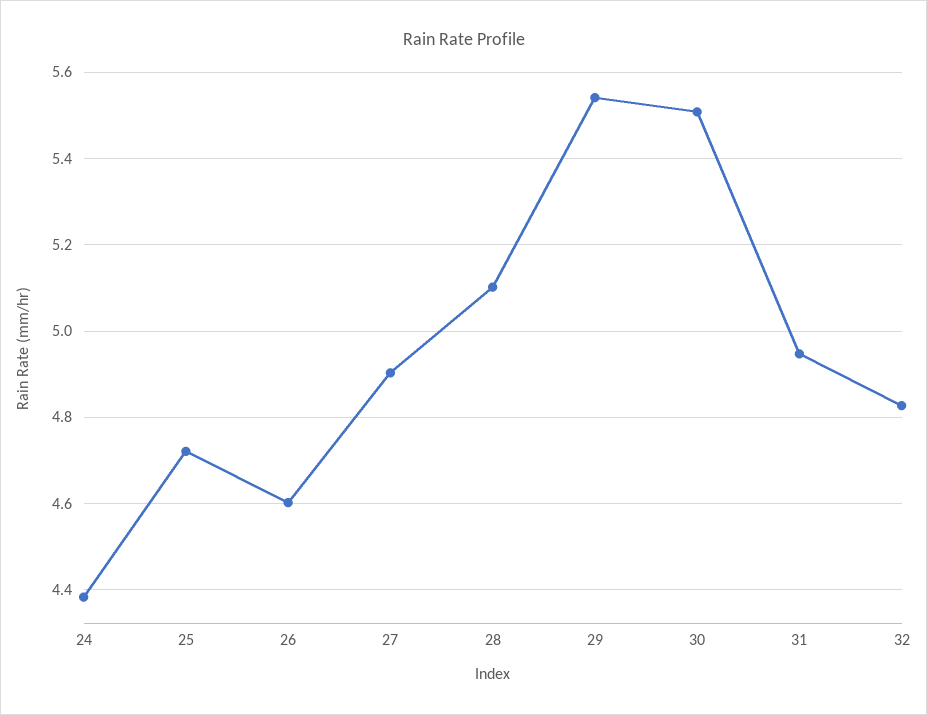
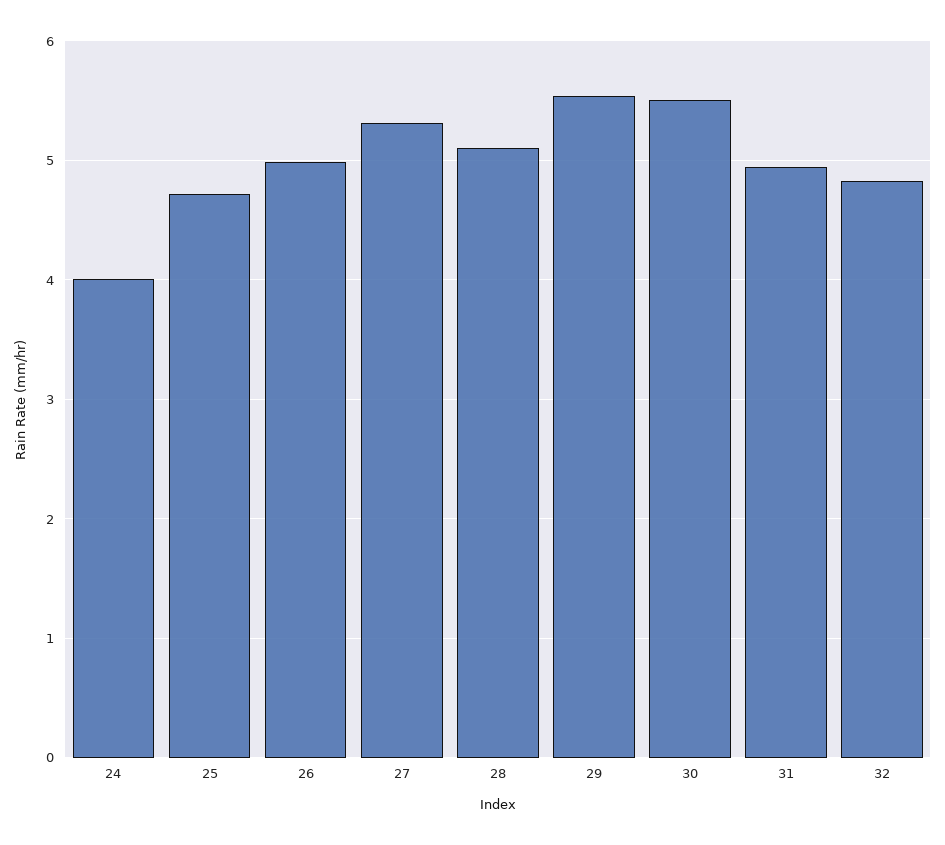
24: 4.38 -> 4
26: 4.6 -> 5
27: 4.9 -> 5.3

